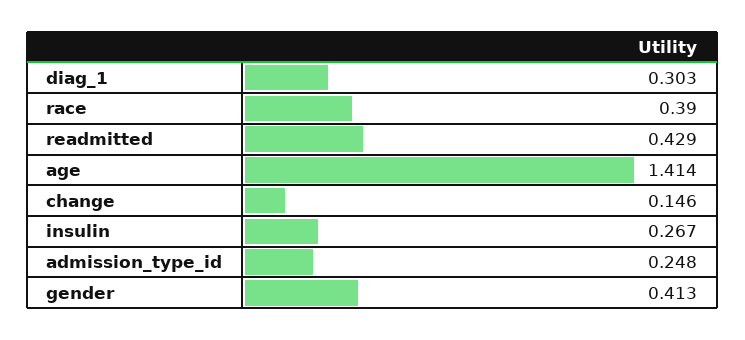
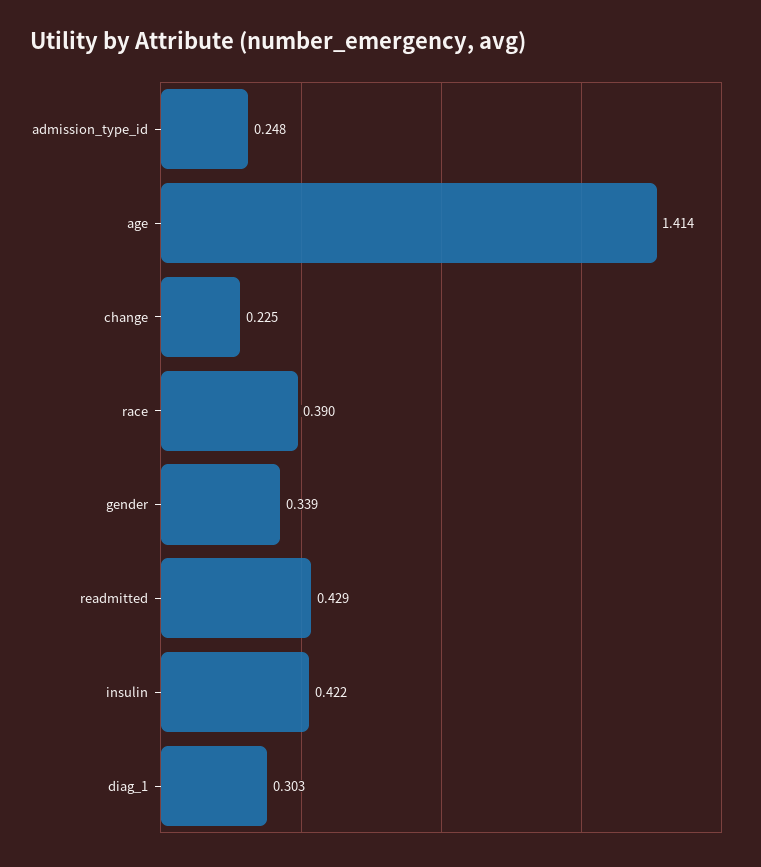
change: 0.146 -> 0.225
insulin: 0.267 -> 0.422
gender: 0.413 -> 0.339

